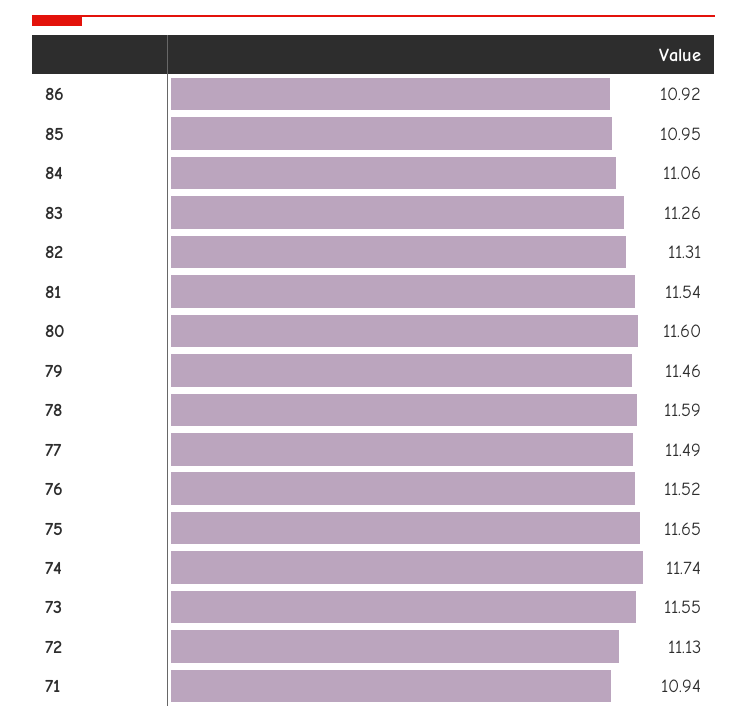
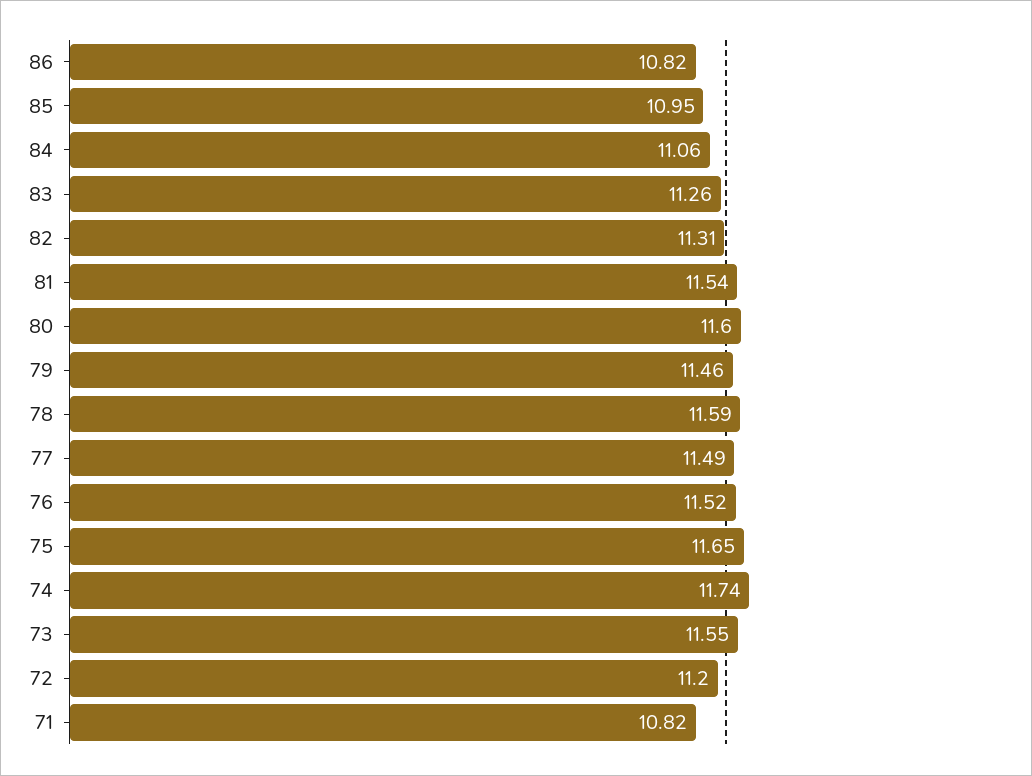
86: 10.92 -> 10.82
72: 11.13 -> 11.2
71: 10.94 -> 10.82

